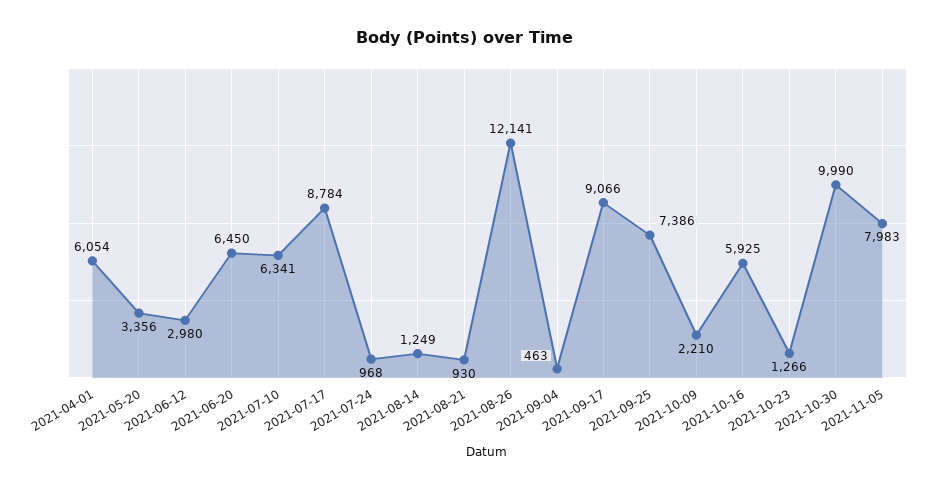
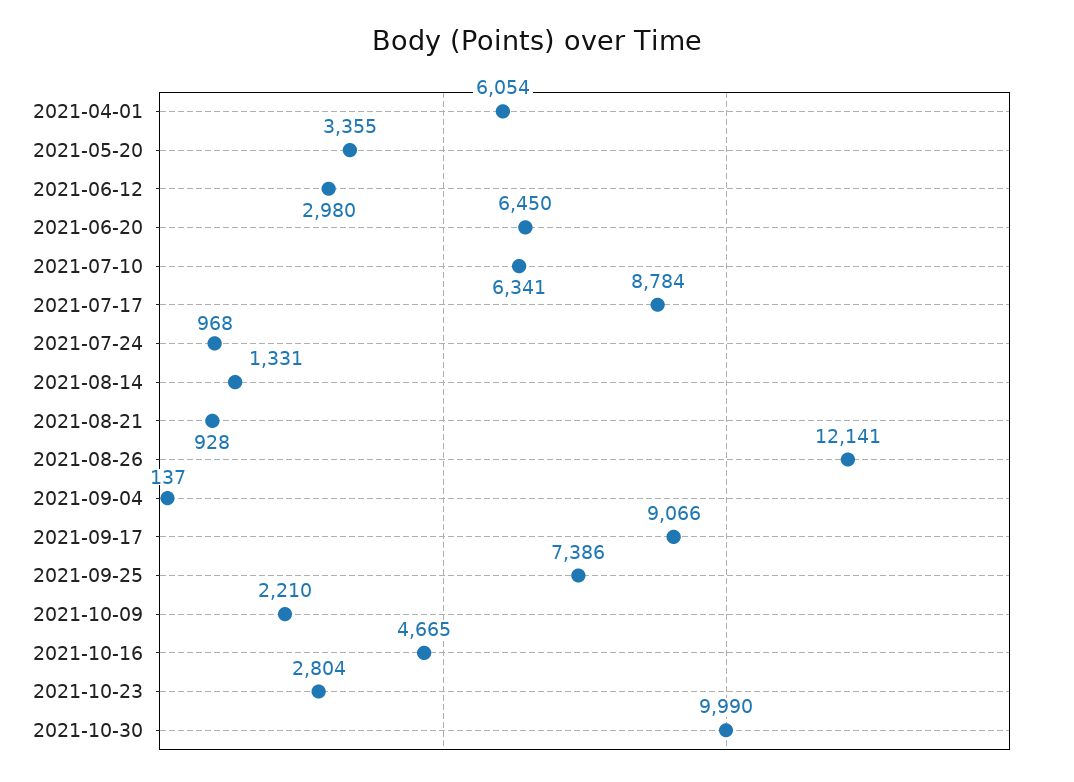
2021-05-20: 3356 -> 3355
2021-08-14: 1249 -> 1331
2021-08-21: 930 -> 928
2021-09-04: 463 -> 137
2021-10-16: 5925 -> 4665
2021-10-23: 1266 -> 2804
2021-11-05: 7983 -> none

